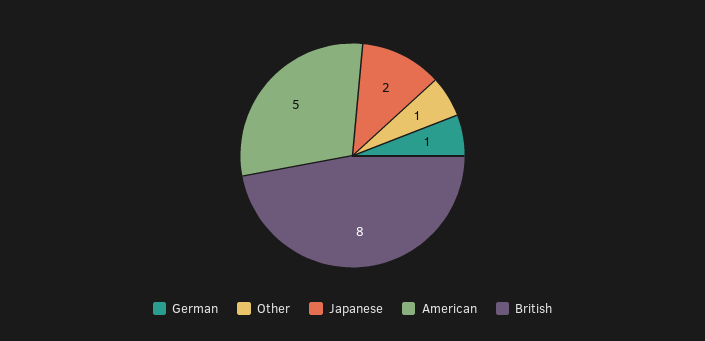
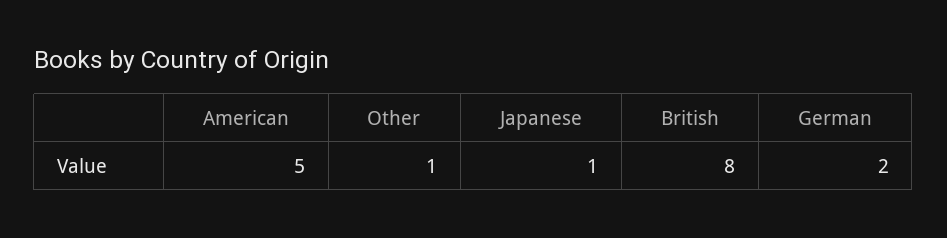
German: 1 -> 2
Japanese: 2 -> 1

